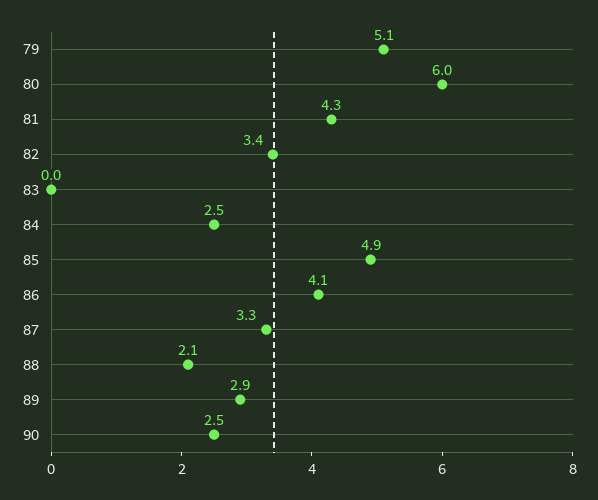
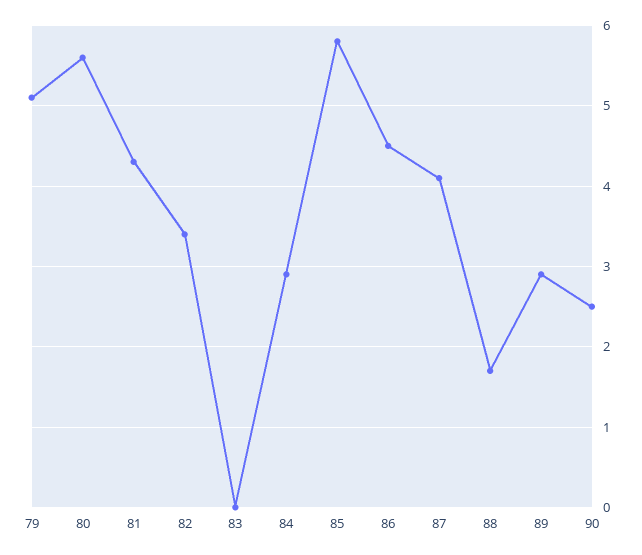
80: 6 -> 5.6
84: 2.5 -> 2.9
85: 4.9 -> 5.8
86: 4.1 -> 4.5
87: 3.3 -> 4.1
88: 2.1 -> 1.7

